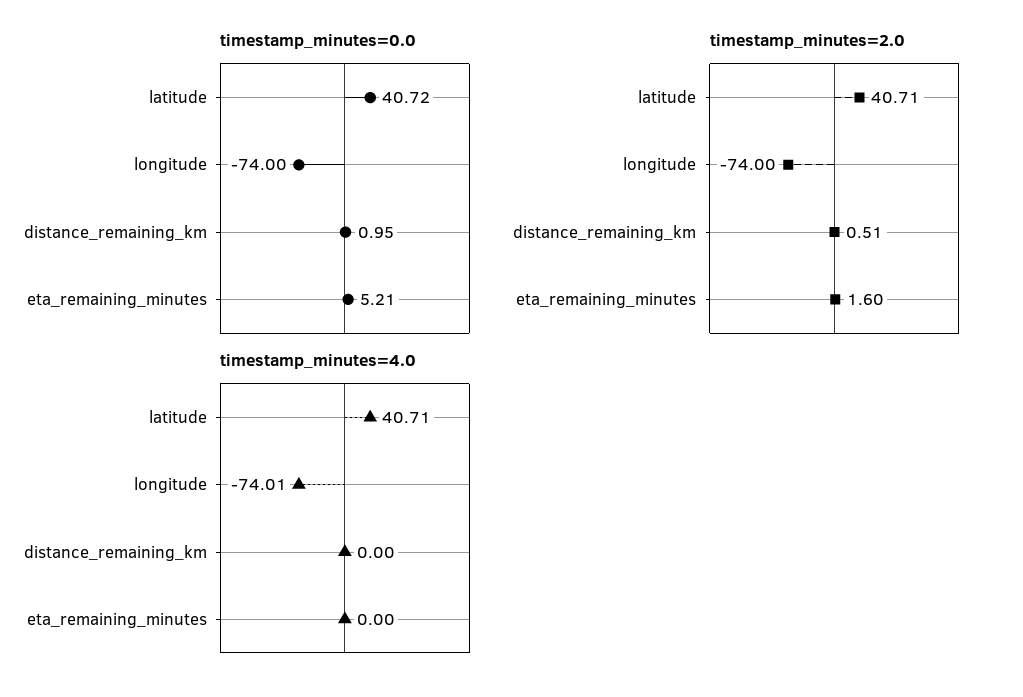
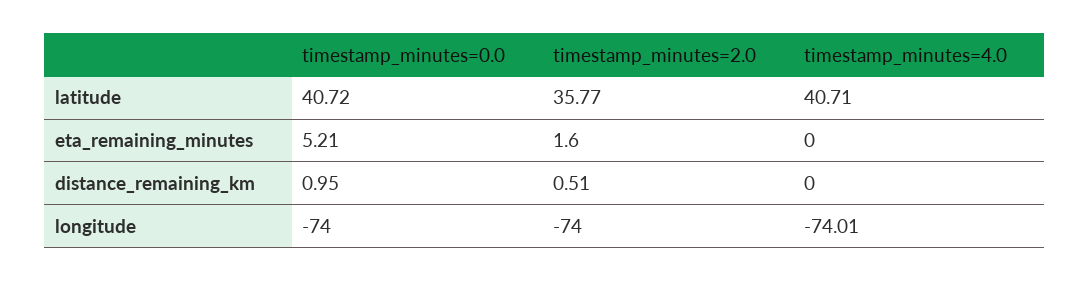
timestamp_minutes=2.0, latitude: 40.71 -> 35.77

